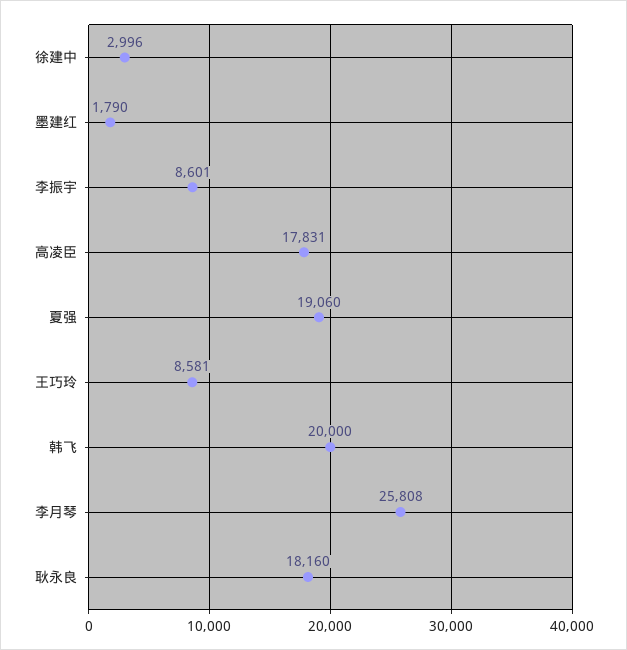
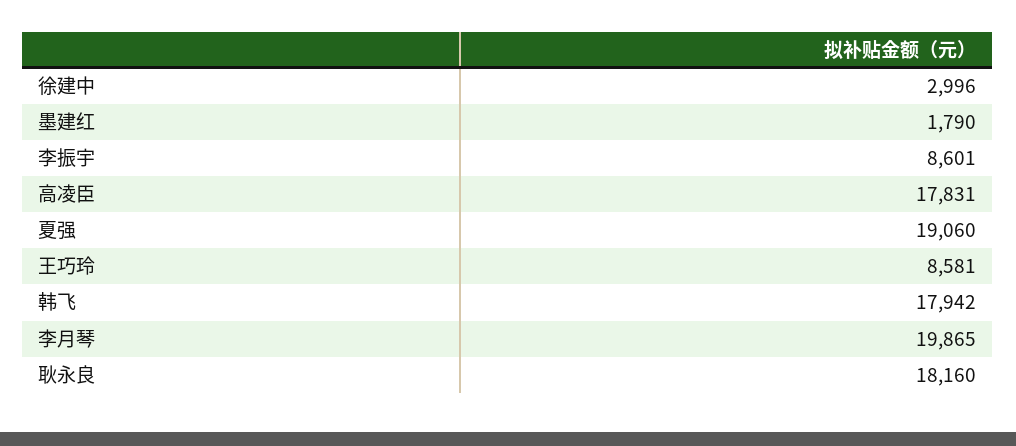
韩飞: 20000 -> 17942
李月琴: 25808 -> 19865

